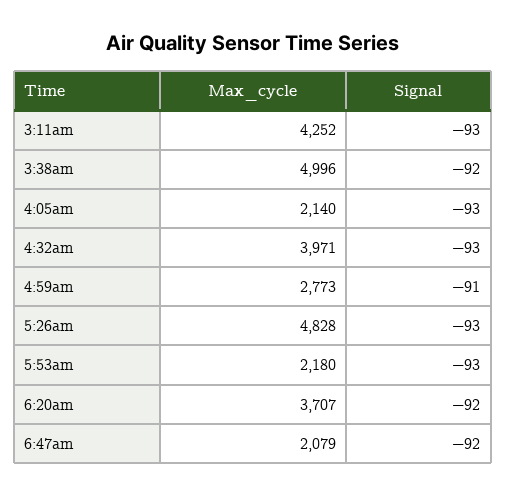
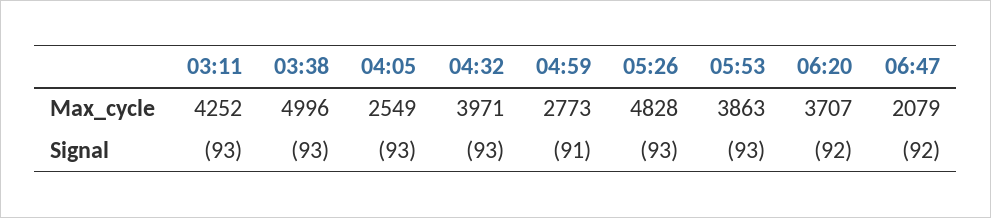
Signal, 3:38am: -92 -> -93
Max_cycle, 4:05am: 2140 -> 2549
Max_cycle, 5:53am: 2180 -> 3863

